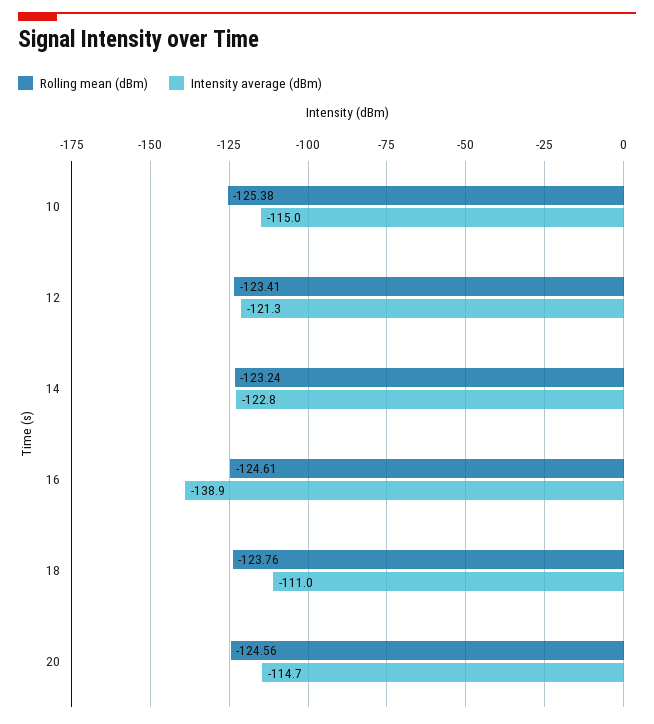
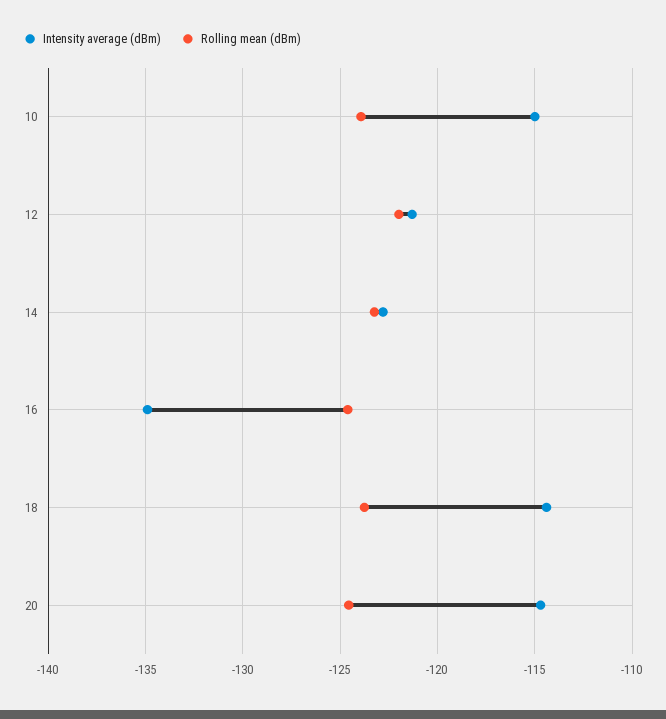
Rolling mean (dBm), 10: -125.38 -> -124
Rolling mean (dBm), 12: -123.41 -> -122
Intensity average (dBm), 16: -138.9 -> -135
Intensity average (dBm), 18: -111 -> -114.5

